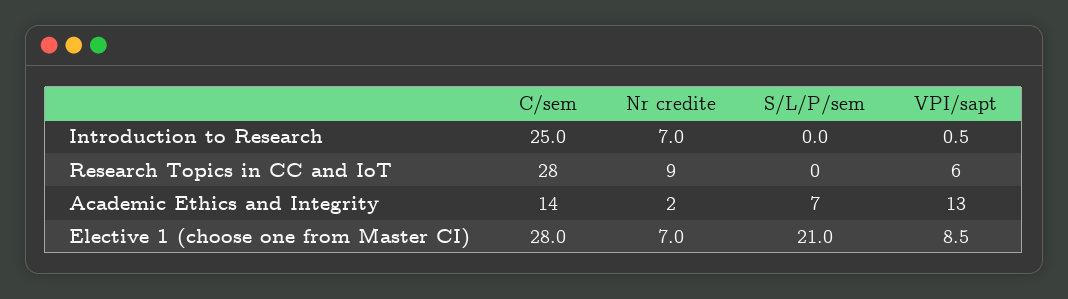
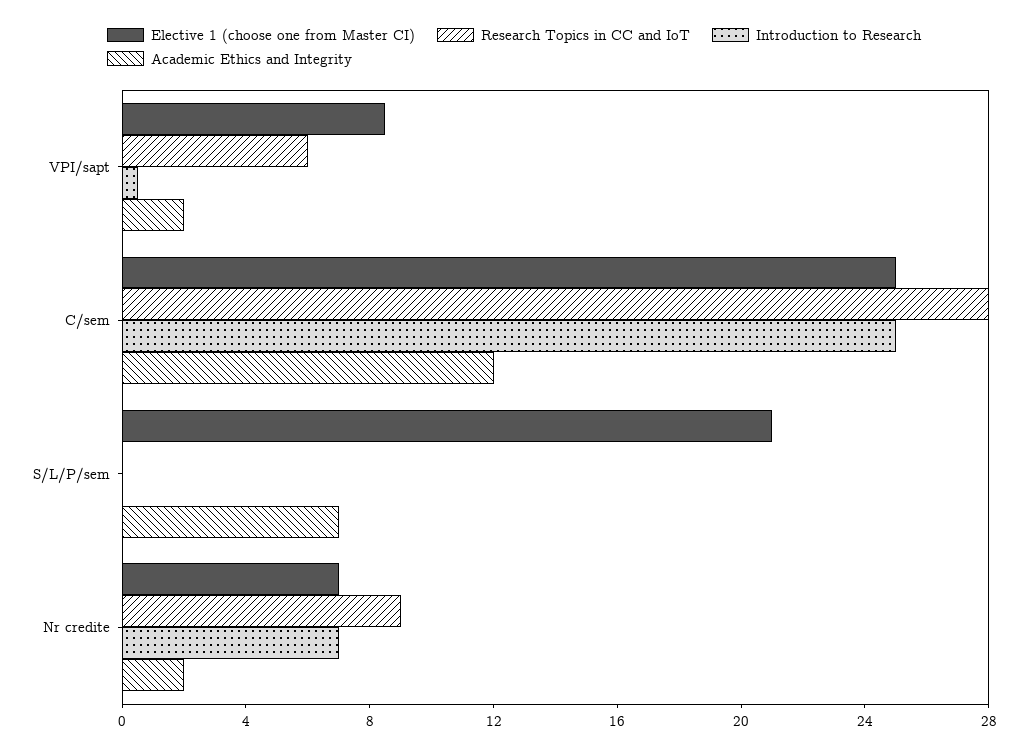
Academic Ethics and Integrity, C/sem: 14 -> 12
Academic Ethics and Integrity, VPI/sapt: 13 -> 2
Elective 1 (choose one from Master CI), C/sem: 28 -> 25

